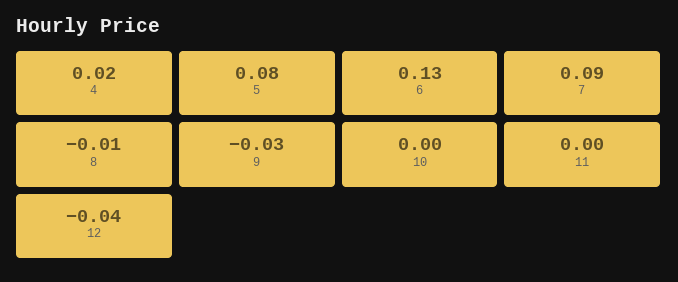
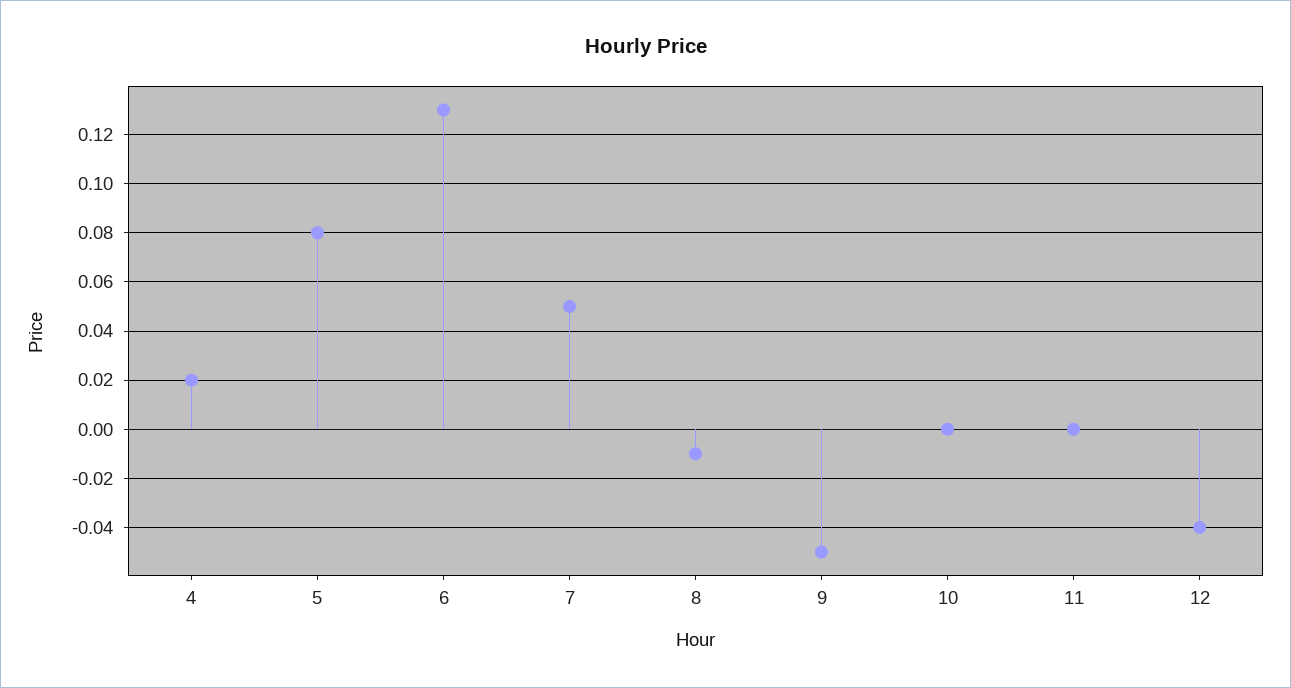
7: 0.09 -> 0.05
9: -0.03 -> -0.05

